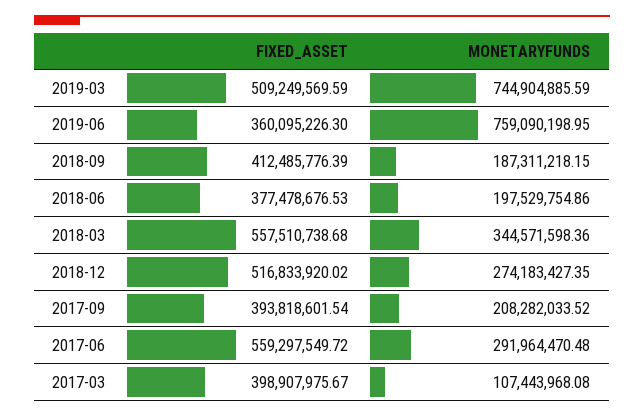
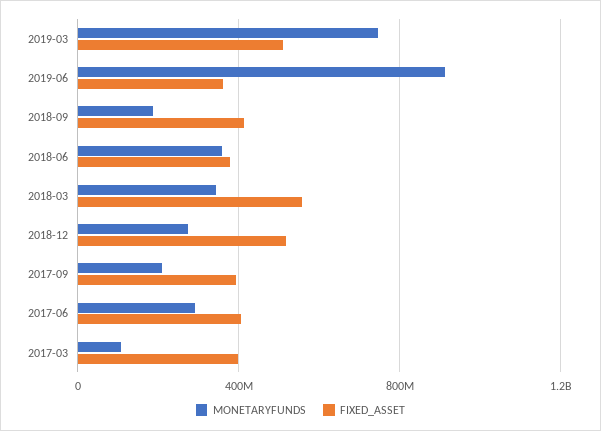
MONETARYFUNDS, 2019-06: 759090198.95 -> 900000000
MONETARYFUNDS, 2018-06: 197529754.86 -> 350000000
FIXED_ASSET, 2017-06: 559297549.72 -> 400000000

